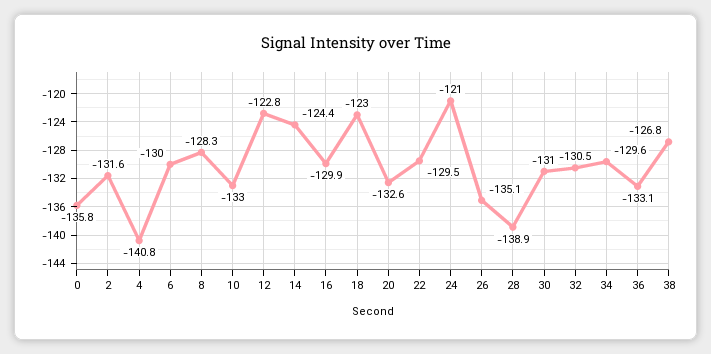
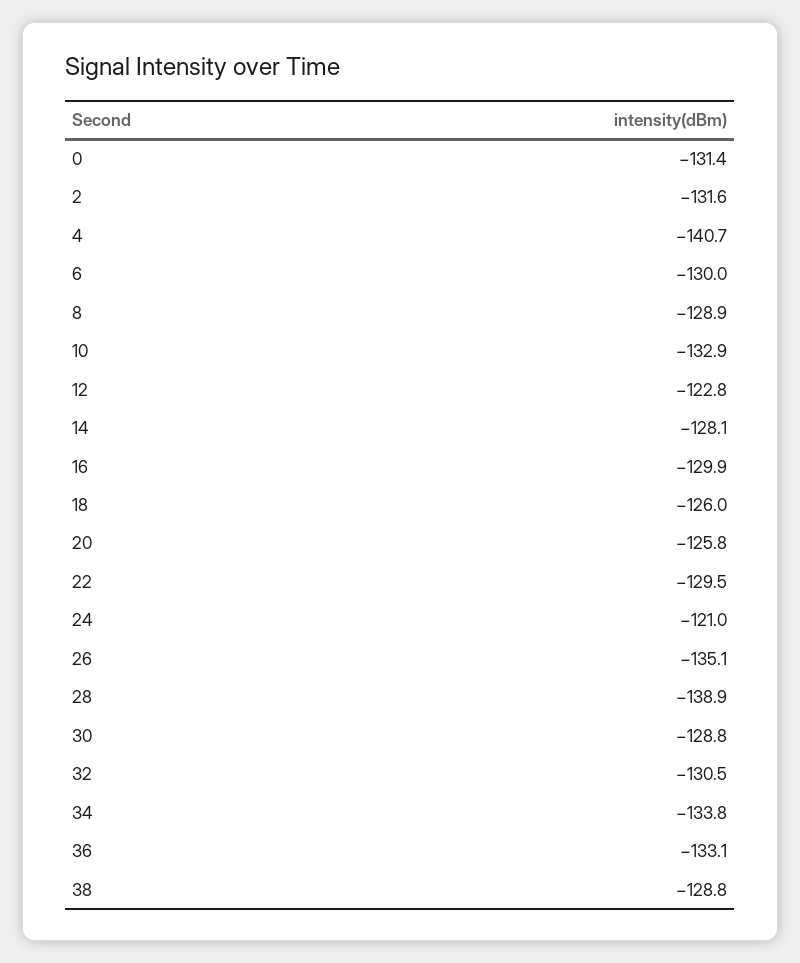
0: -135.8 -> -131.4
4: -140.8 -> -140.7
8: -128.3 -> -128.9
10: -133 -> -132.9
14: -124.4 -> -128.1
18: -123 -> -126
20: -132.6 -> -125.8
30: -131 -> -128.8
34: -129.6 -> -133.8
38: -126.8 -> -128.8

